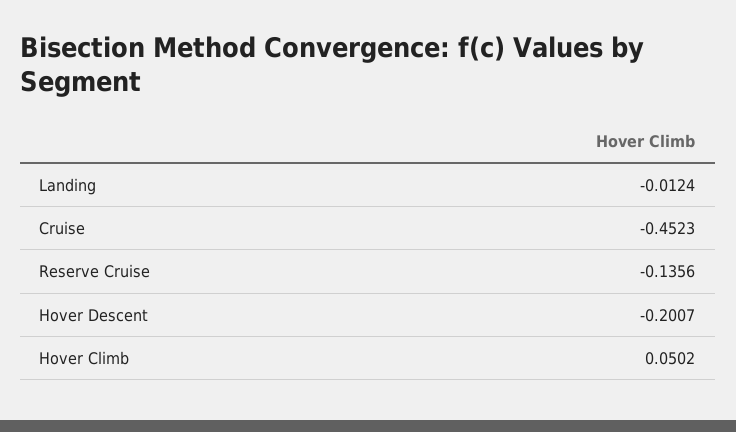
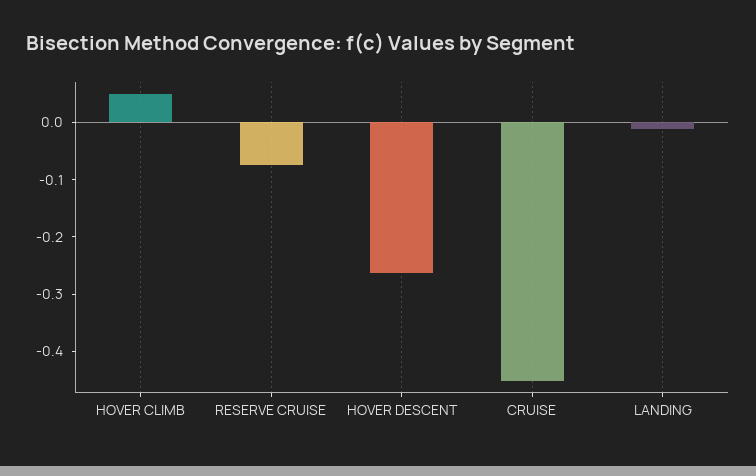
Reserve Cruise: -0.1356 -> -0.08
Hover Descent: -0.2007 -> -0.26

